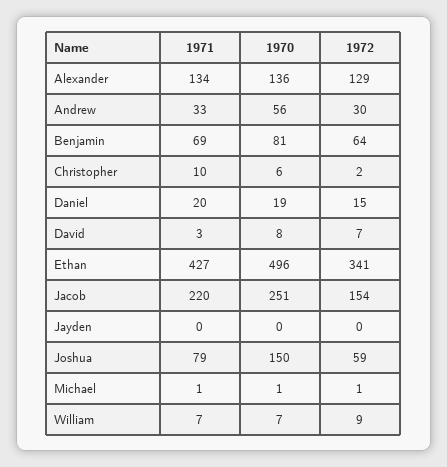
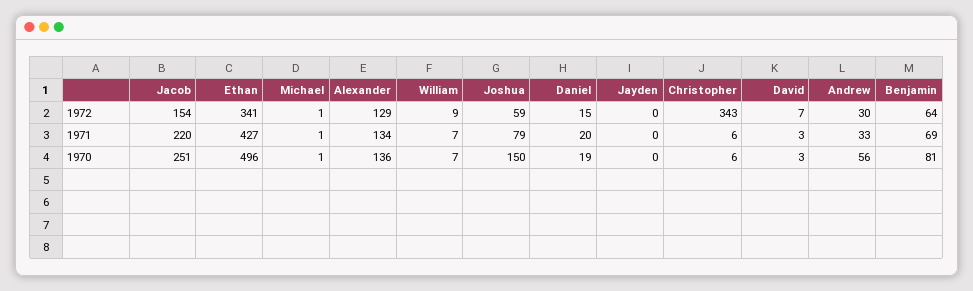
1971, Christopher: 10 -> 6
1972, Christopher: 2 -> 343
1970, David: 8 -> 3

